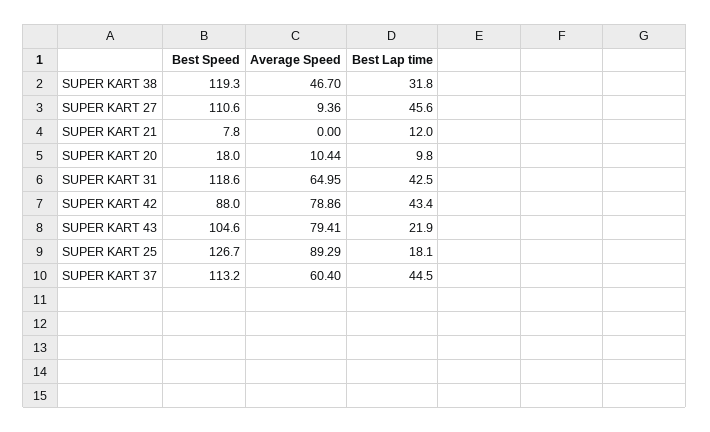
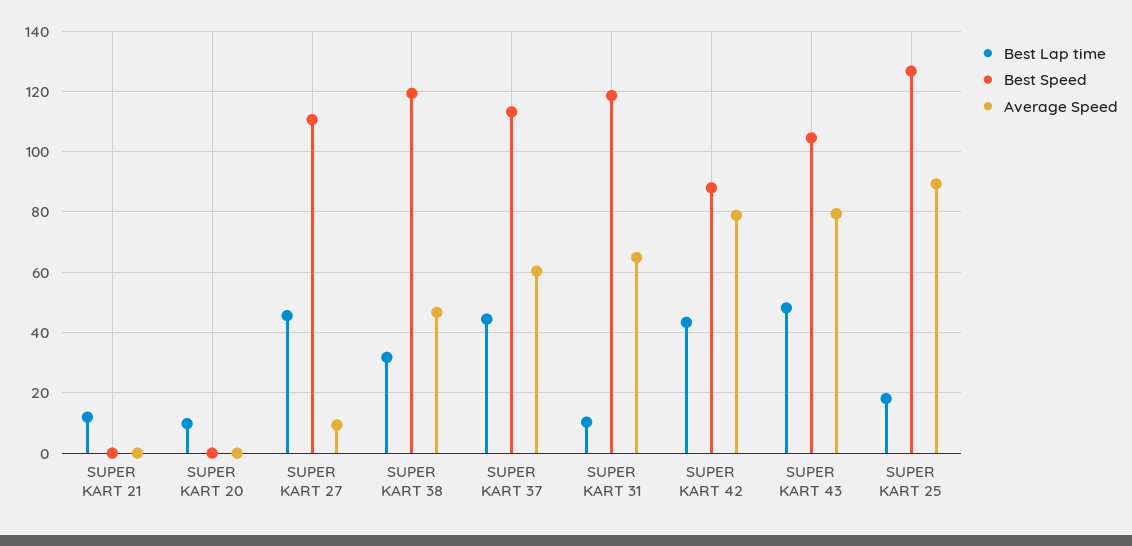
Best Speed, SUPER KART 21: 7.8 -> 0
Best Speed, SUPER KART 20: 18 -> 0
Average Speed, SUPER KART 20: 10.44 -> 0
Best Lap time, SUPER KART 31: 42.5 -> 10
Best Lap time, SUPER KART 43: 21.9 -> 48

